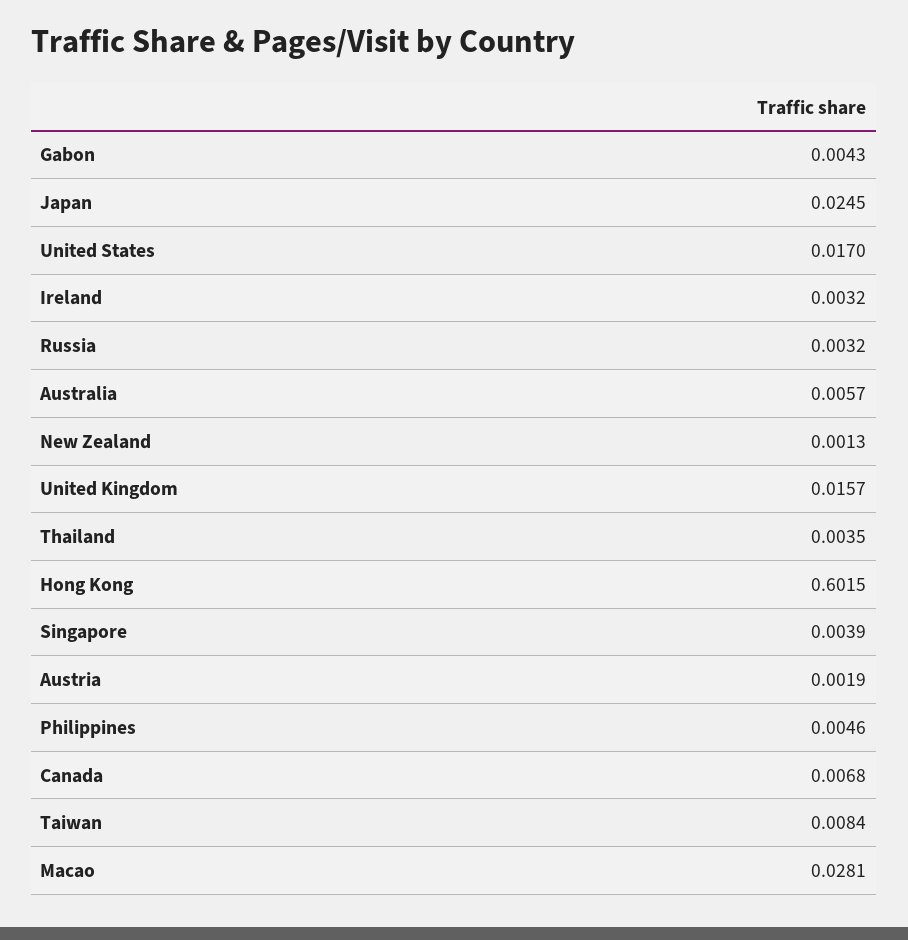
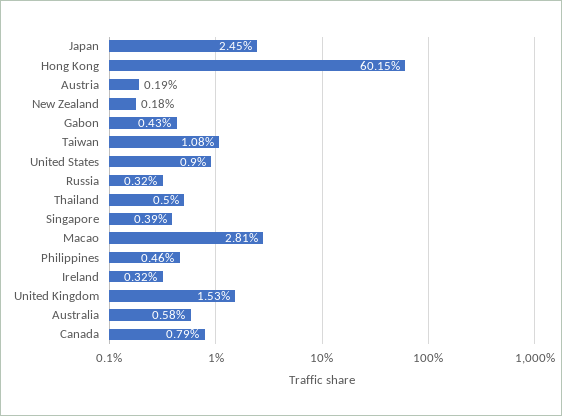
United States: 0.017 -> 0.009
Australia: 0.0057 -> 0.0058
New Zealand: 0.0013 -> 0.0018
United Kingdom: 0.0157 -> 0.0153
Thailand: 0.0035 -> 0.005
Canada: 0.0068 -> 0.0079
Taiwan: 0.0084 -> 0.0108

